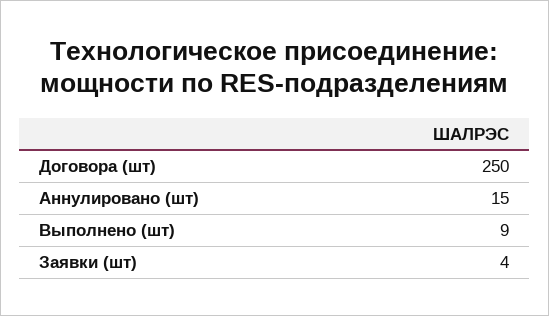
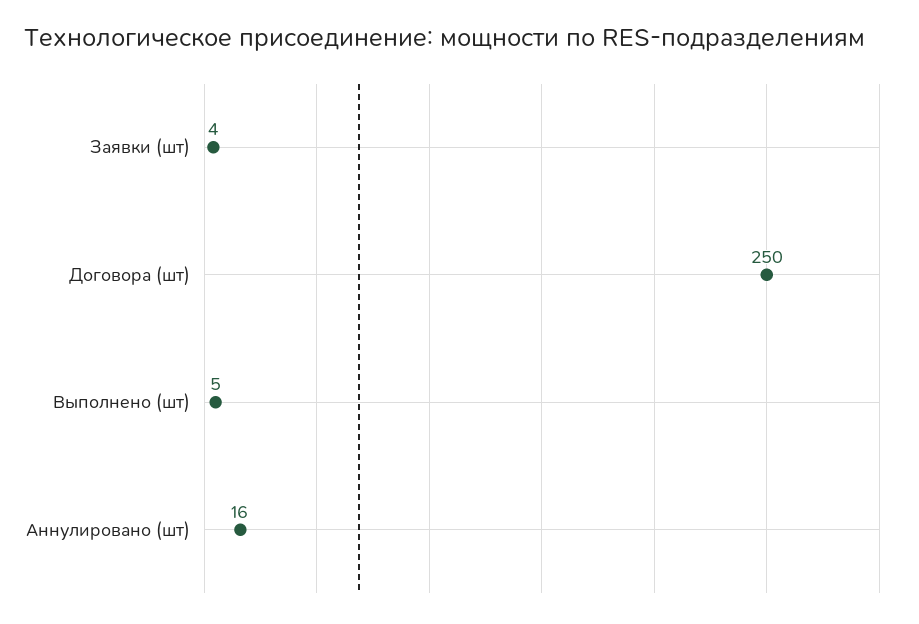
Аннулировано (шт): 15 -> 16
Выполнено (шт): 9 -> 5

